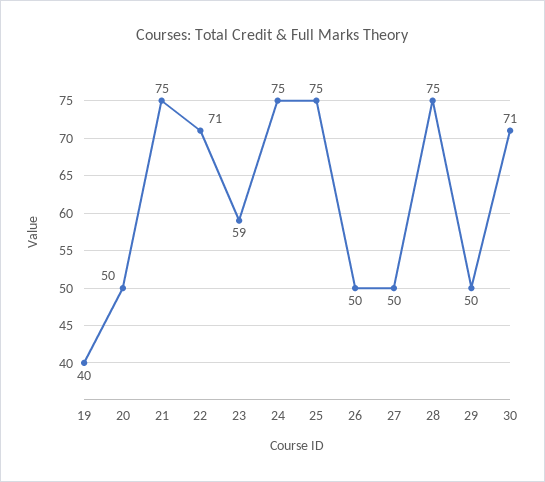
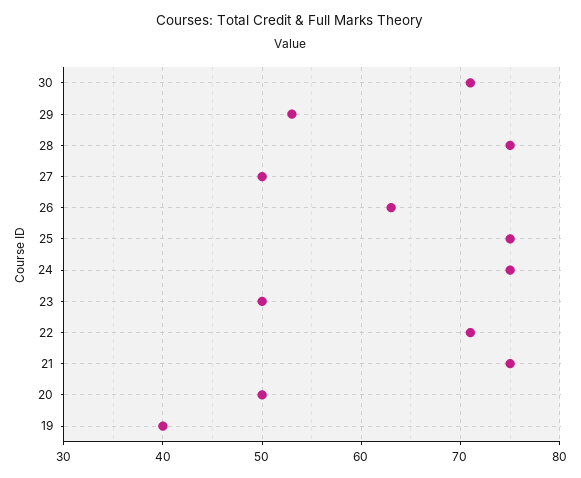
23: 59 -> 50
26: 50 -> 63
29: 50 -> 53

